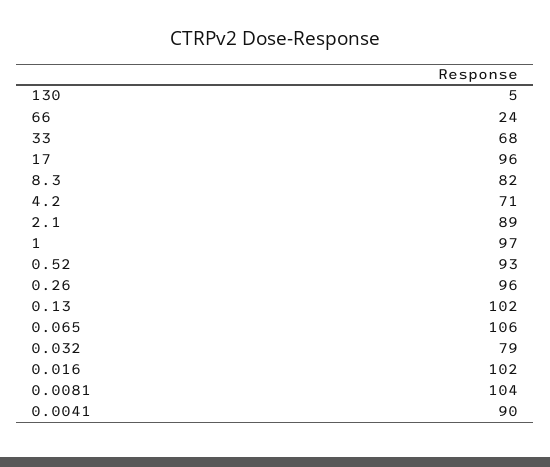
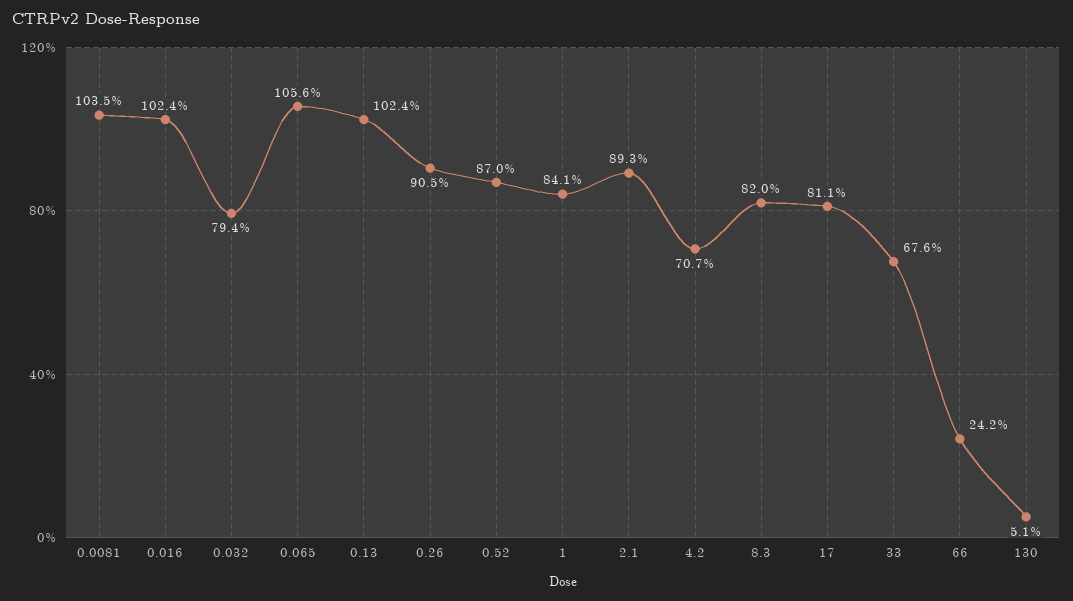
17: 96 -> 81.1
1: 97 -> 84.1
0.52: 93 -> 87
0.26: 96 -> 90.5
0.0041: 90 -> none

